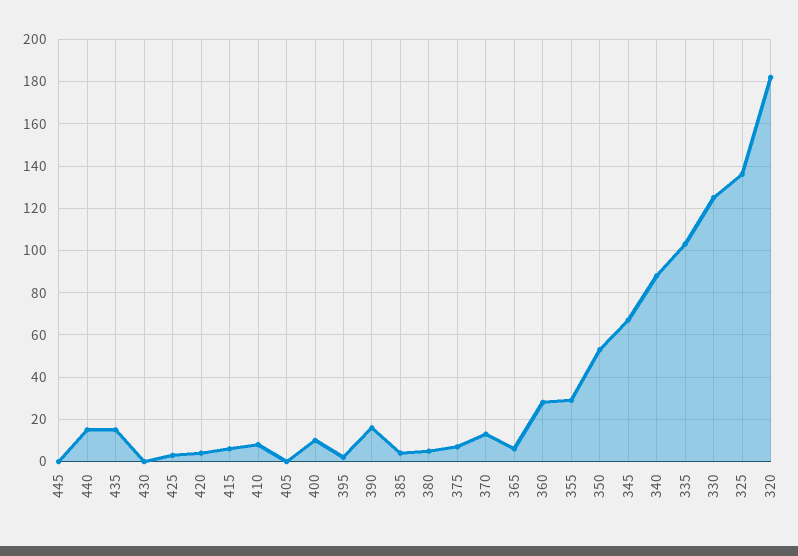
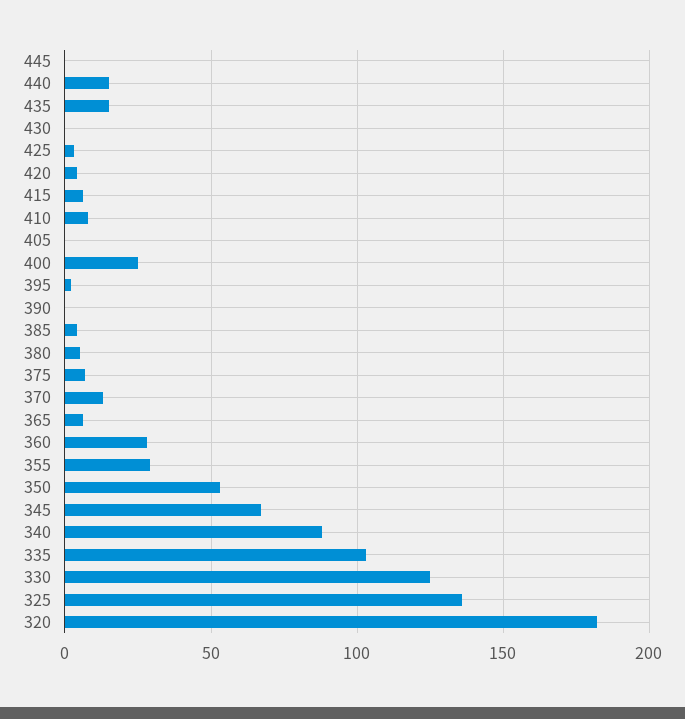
400: 10 -> 25
390: 15 -> 0

